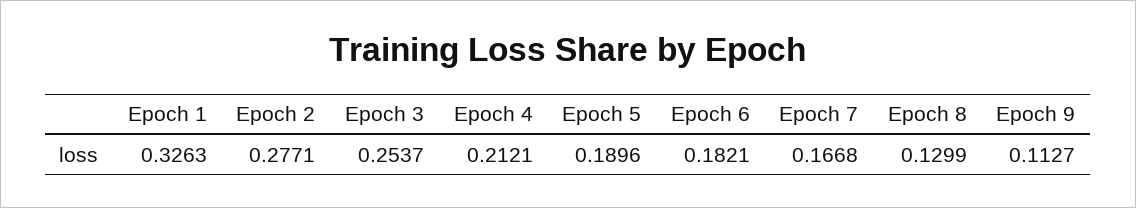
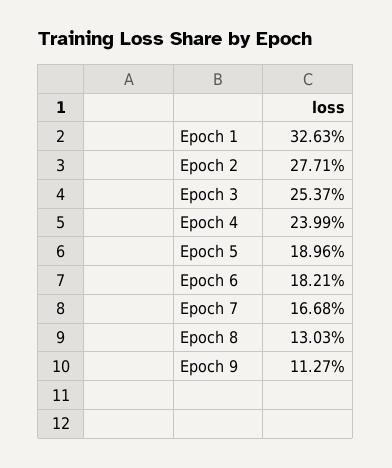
Epoch 4: 0.2121 -> 0.2399
Epoch 8: 0.1299 -> 0.1303

